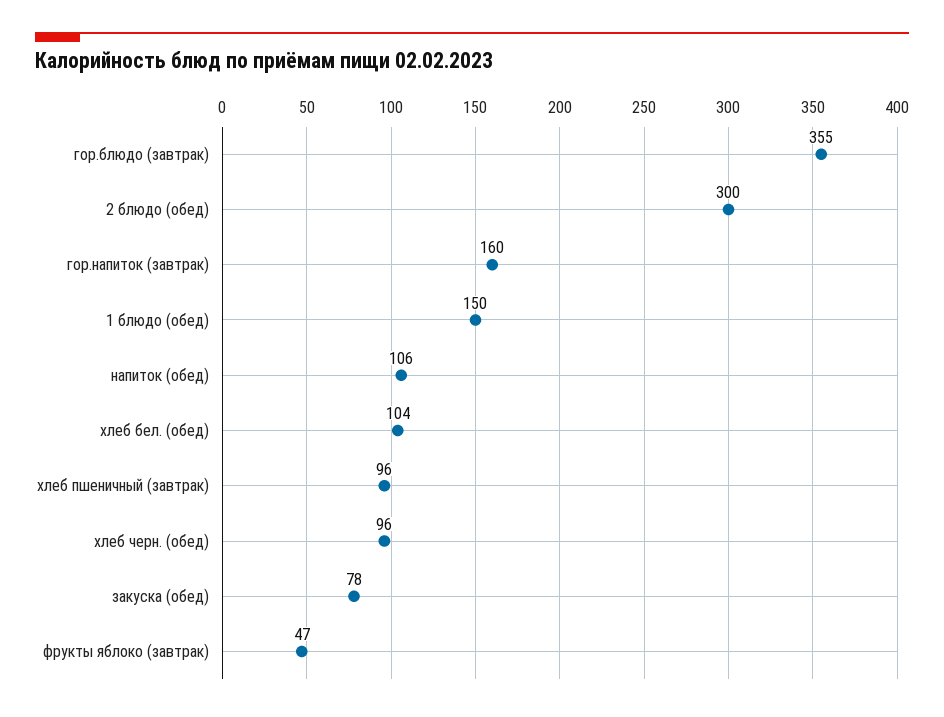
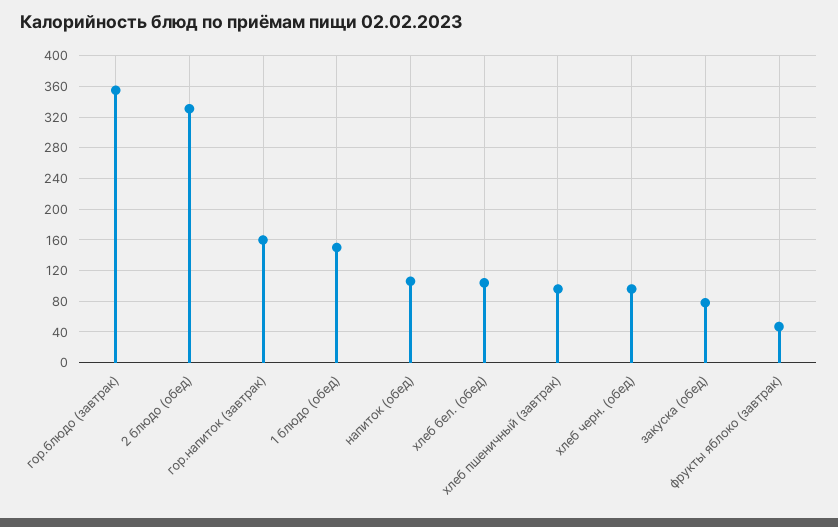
2 блюдо (обед): 300 -> 330

